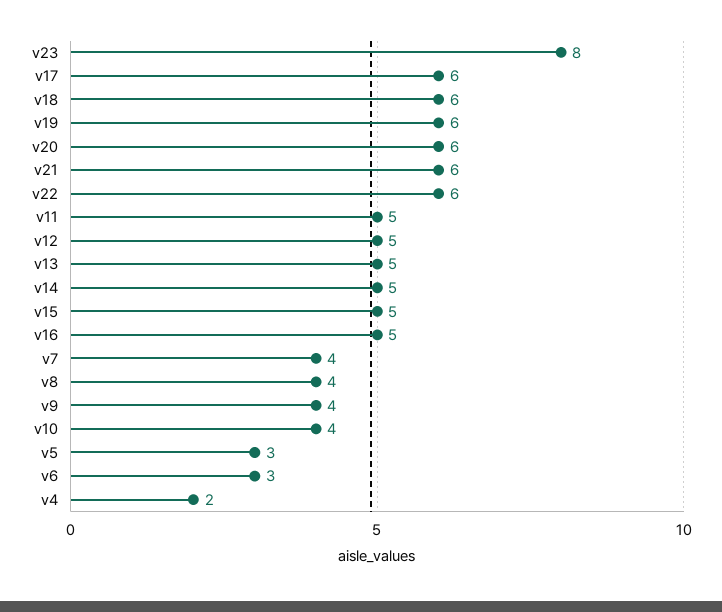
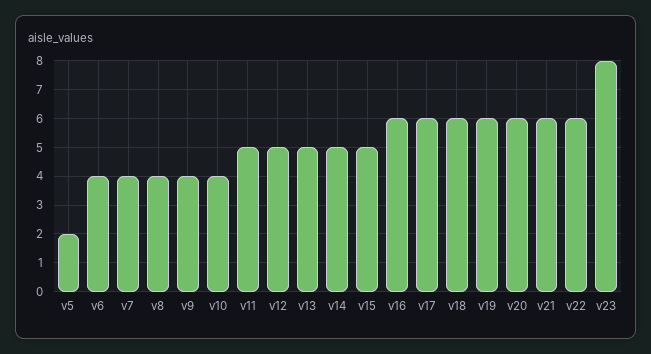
v16: 5 -> 6
v5: 3 -> 2
v6: 3 -> 4
v4: 2 -> none

